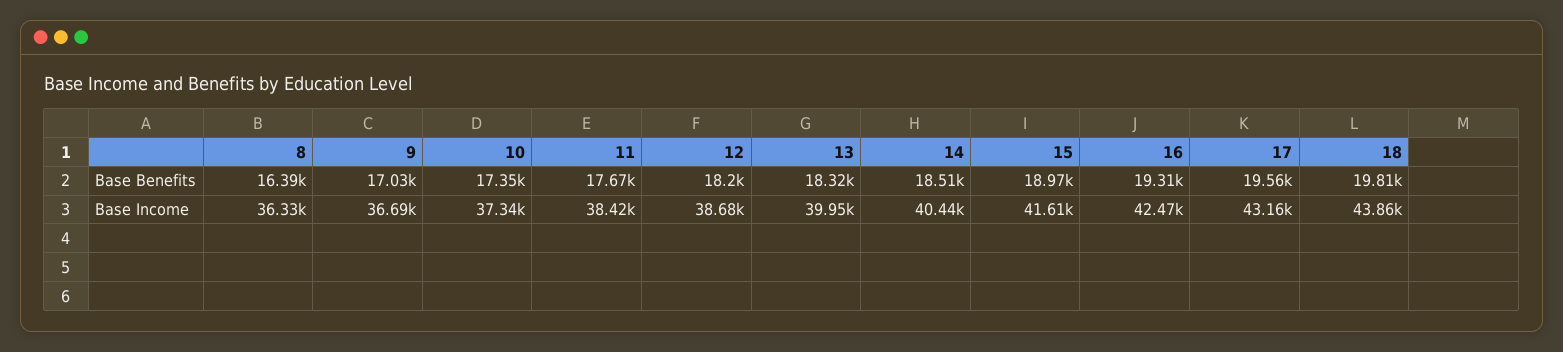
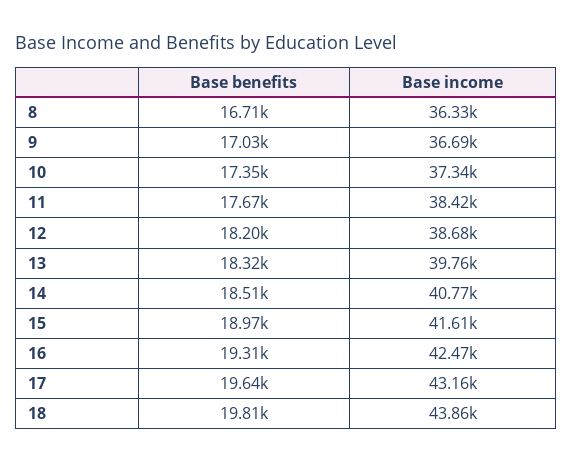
8, Base Benefits: 16390 -> 16710
17, Base Benefits: 19560 -> 19640
13, Base Income: 39950 -> 39760
14, Base Income: 40440 -> 40770

